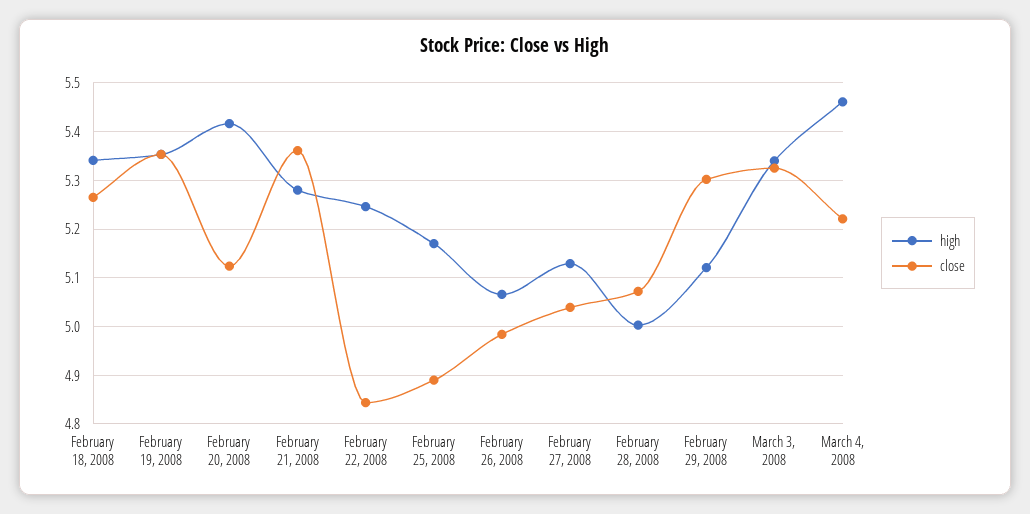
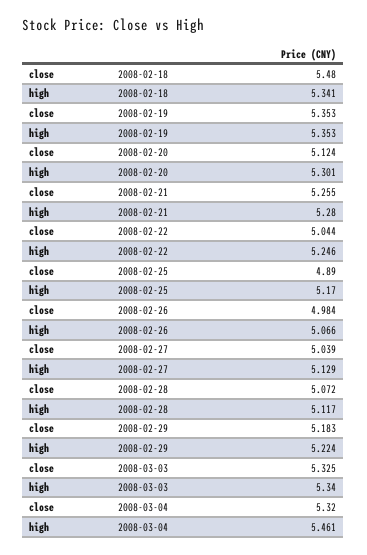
close, February 18, 2008: 5.26 -> 5.48
high, February 20, 2008: 5.42 -> 5.301
close, February 21, 2008: 5.36 -> 5.255
close, February 22, 2008: 4.84 -> 5.044
high, February 28, 2008: 5 -> 5.117
high, February 29, 2008: 5.12 -> 5.224
close, February 29, 2008: 5.3 -> 5.183
close, March 4, 2008: 5.22 -> 5.32

